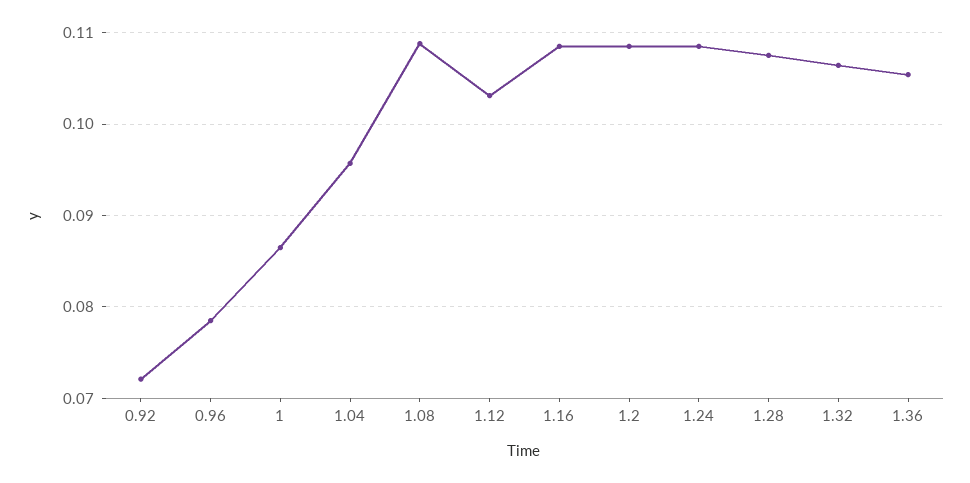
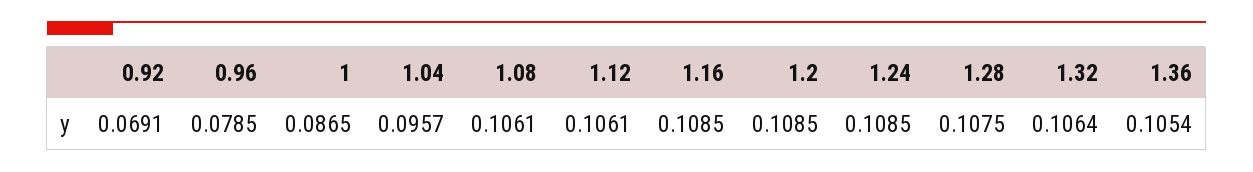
0.92: 0.072 -> 0.0691
1.08: 0.109 -> 0.1061
1.12: 0.103 -> 0.1061

